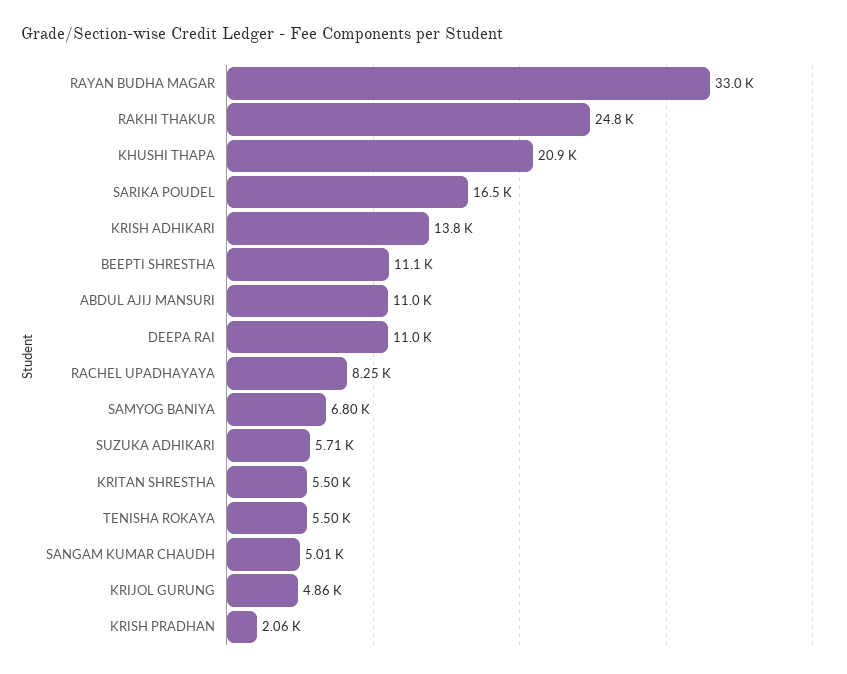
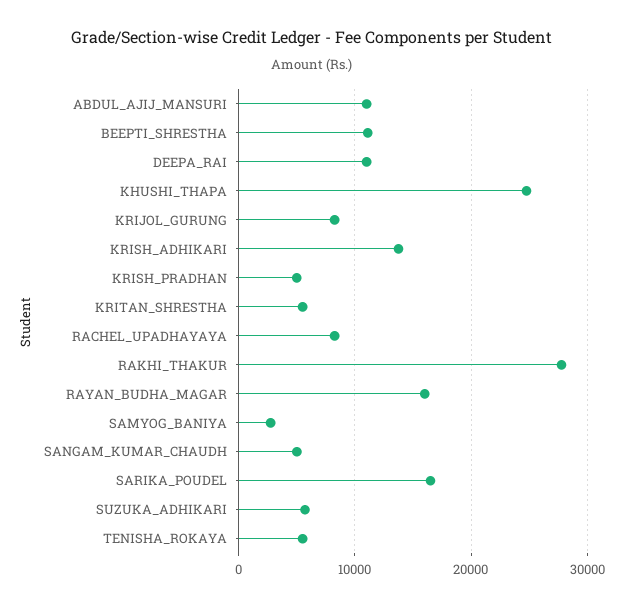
RAYAN BUDHA MAGAR: 33000 -> 16000
RAKHI THAKUR: 24800 -> 28000
KHUSHI THAPA: 20900 -> 25000
SAMYOG BANIYA: 6800 -> 3000
KRIJOL GURUNG: 4860 -> 8000
KRISH PRADHAN: 2060 -> 5000

